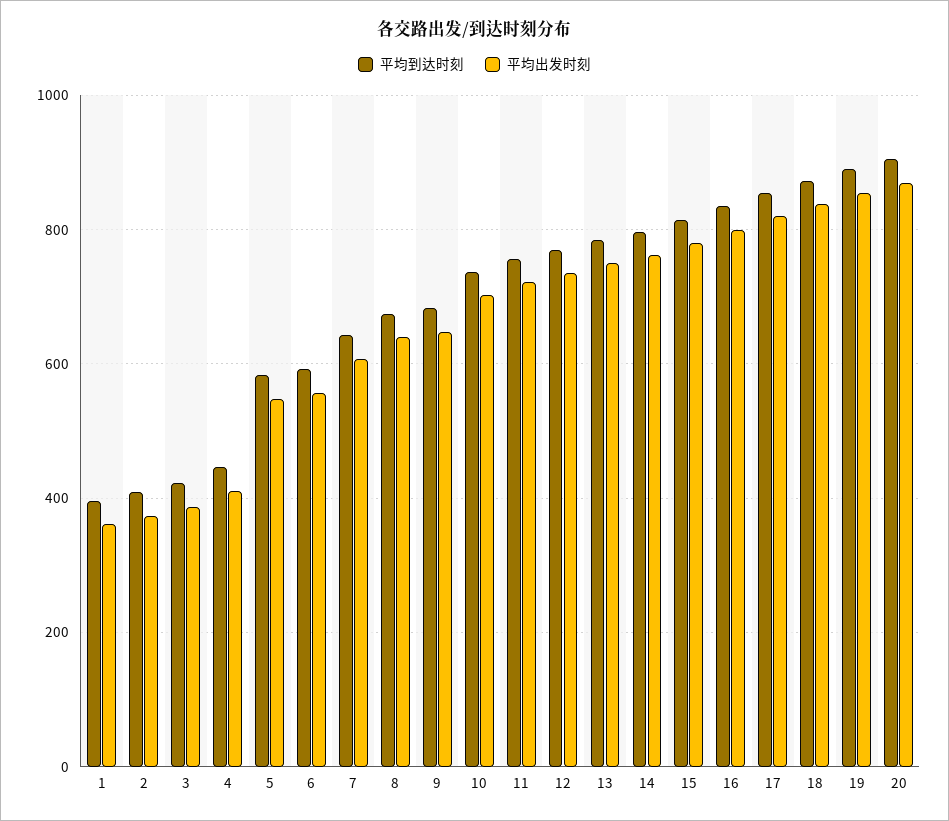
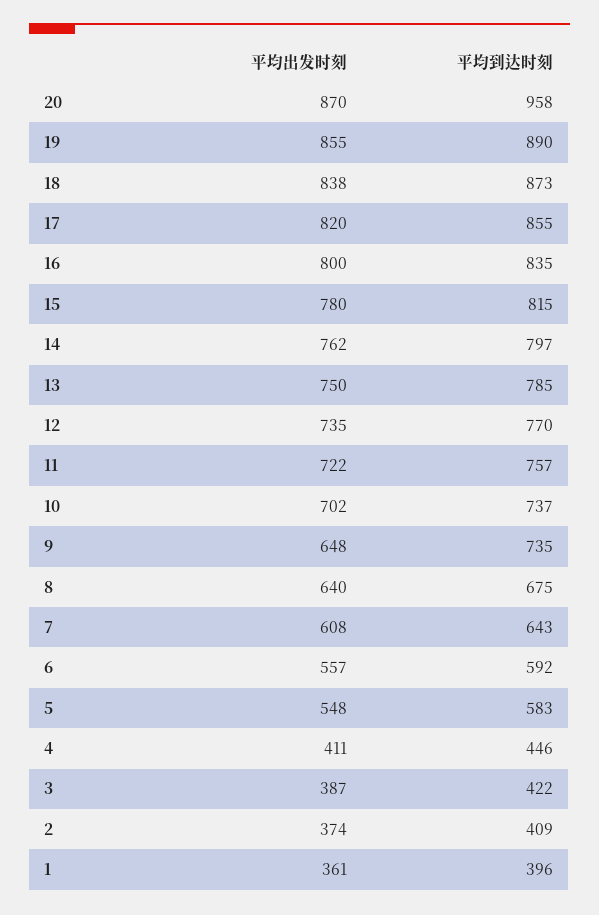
平均到达时刻, 9: 680 -> 735
平均到达时刻, 20: 900 -> 958

